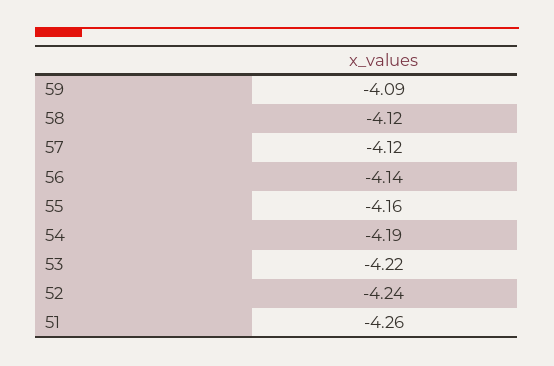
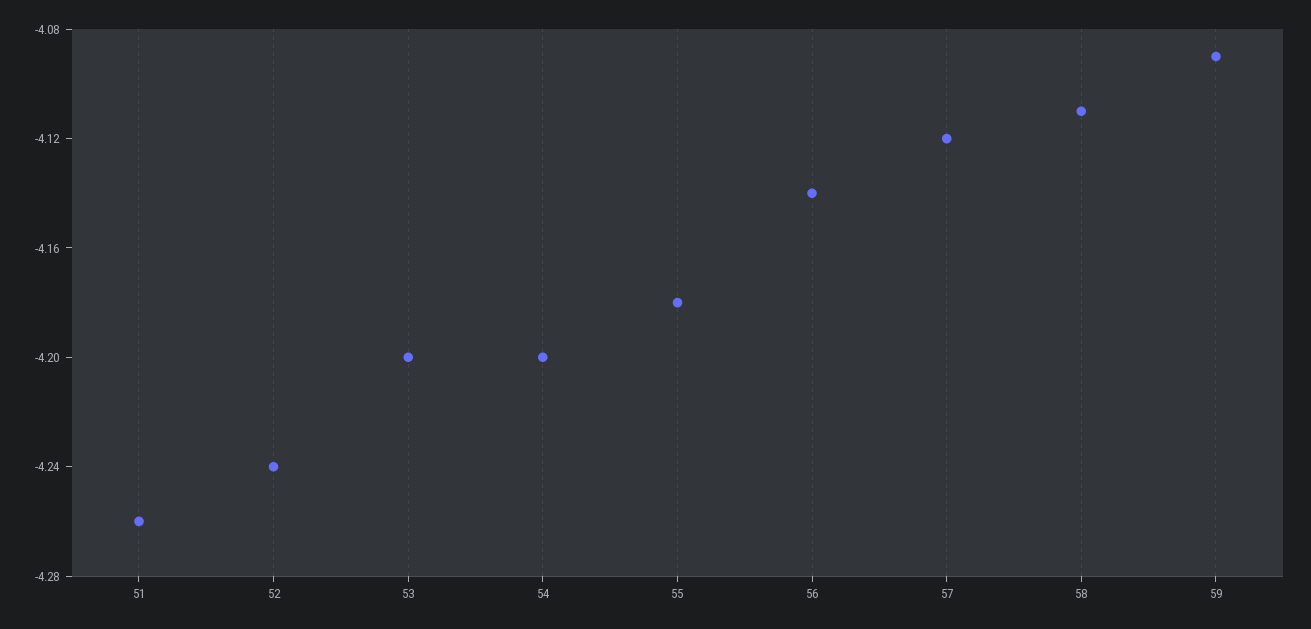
58: -4.12 -> -4.11
55: -4.16 -> -4.18
54: -4.19 -> -4.2
53: -4.22 -> -4.2

